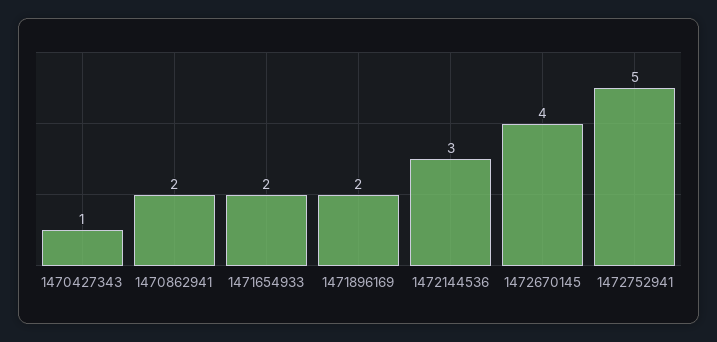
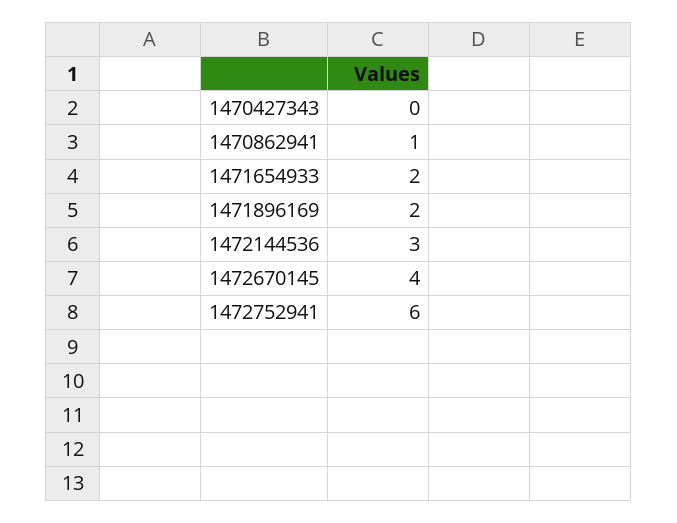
1470427343: 1 -> 0
1470862941: 2 -> 1
1472752941: 5 -> 6

